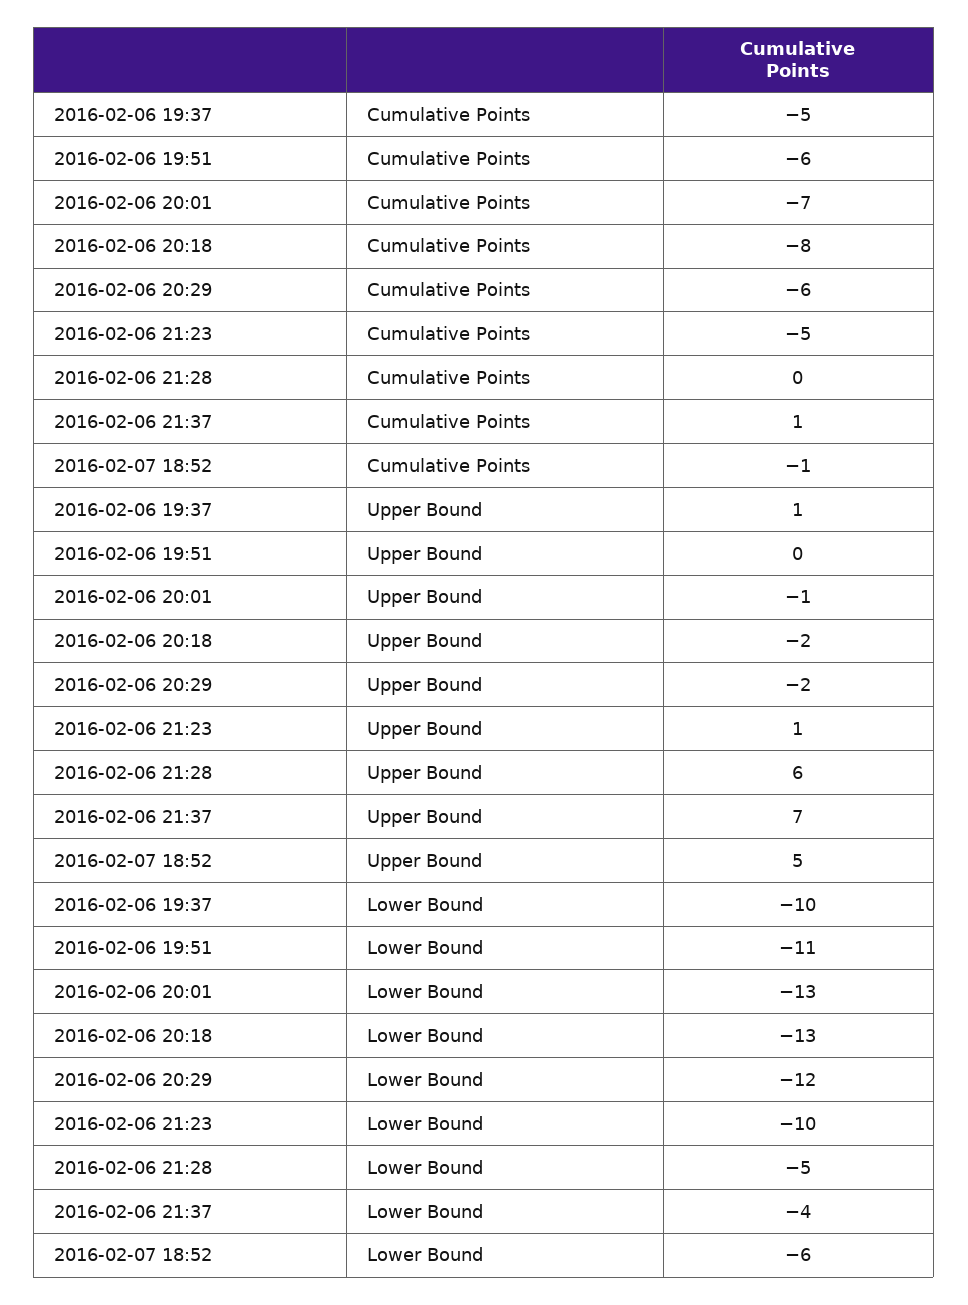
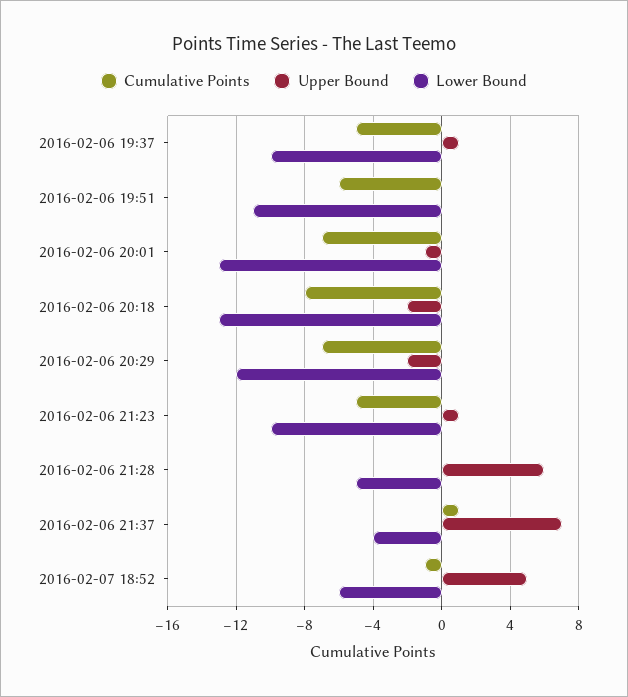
Cumulative Points, 2016-02-06 20:29: -6 -> -7

